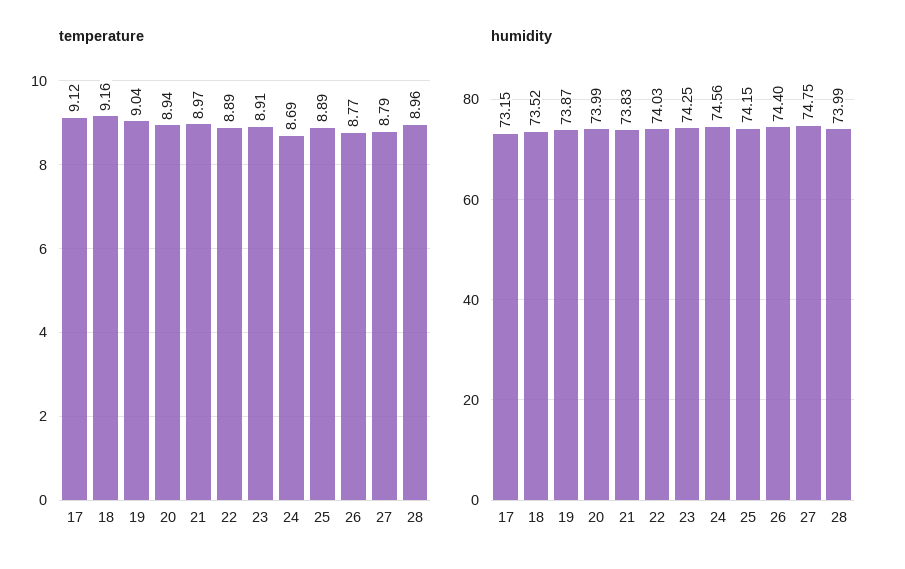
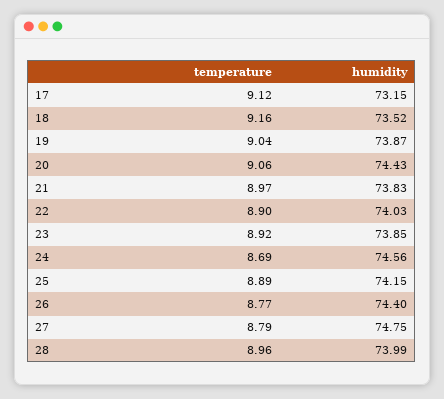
temperature, 20: 8.94 -> 9.06
temperature, 22: 8.89 -> 8.9
temperature, 23: 8.91 -> 8.92
humidity, 20: 73.99 -> 74.43
humidity, 23: 74.25 -> 73.85

